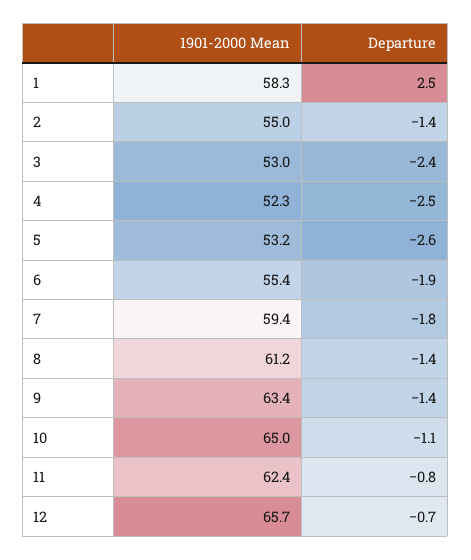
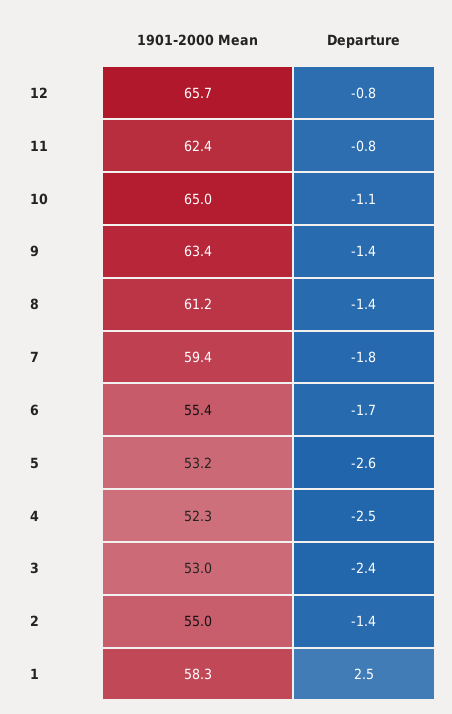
Departure, 6: -1.9 -> -1.7
Departure, 12: -0.7 -> -0.8

